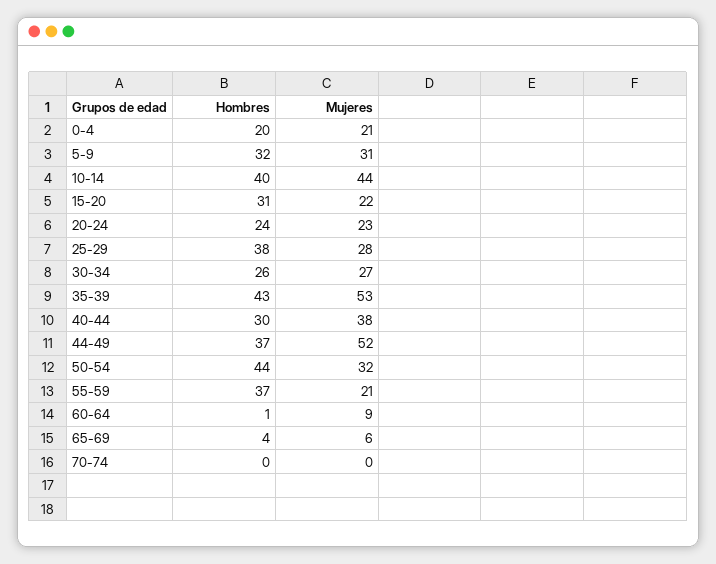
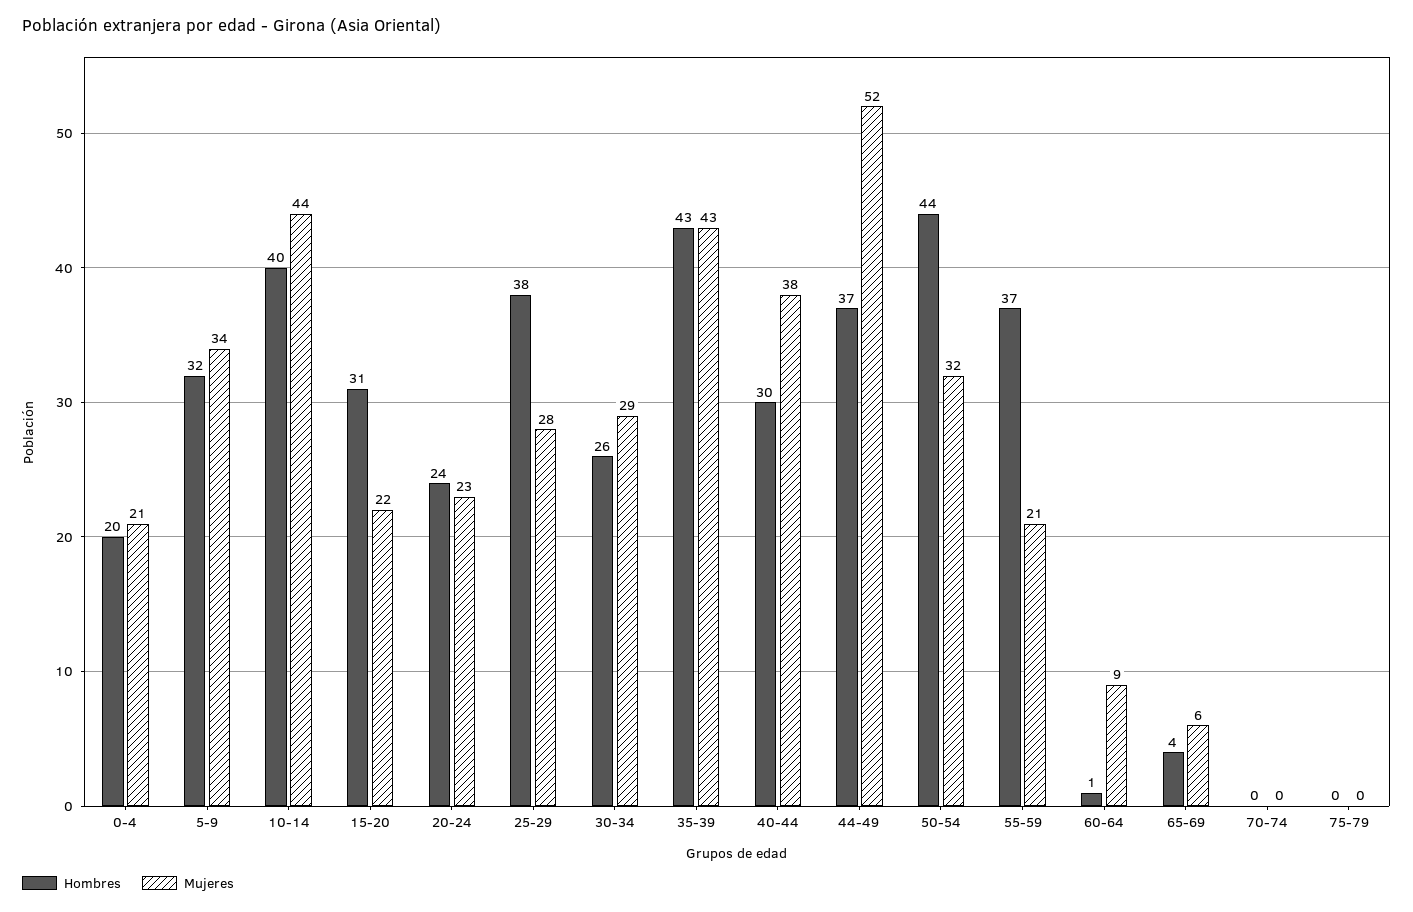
Mujeres, 5-9: 31 -> 34
Mujeres, 30-34: 27 -> 29
Mujeres, 35-39: 53 -> 43
Hombres, 75-79: none -> 0
Mujeres, 75-79: none -> 0

